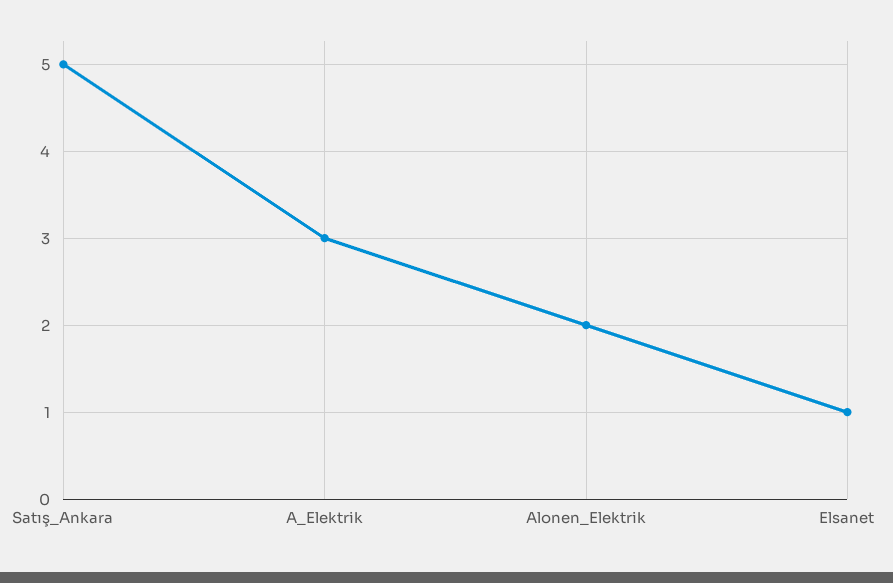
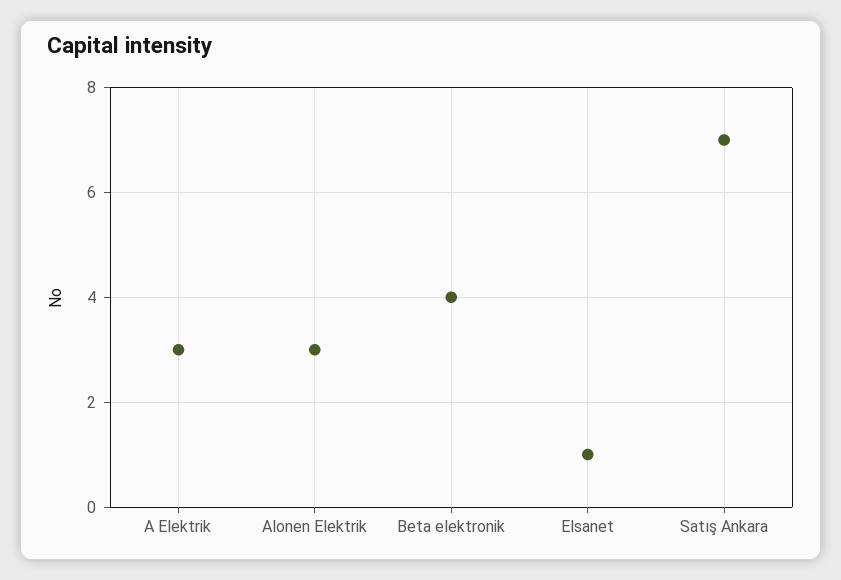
Satış_Ankara: 5 -> 7
Alonen_Elektrik: 2 -> 3
Beta elektronik: none -> 4

